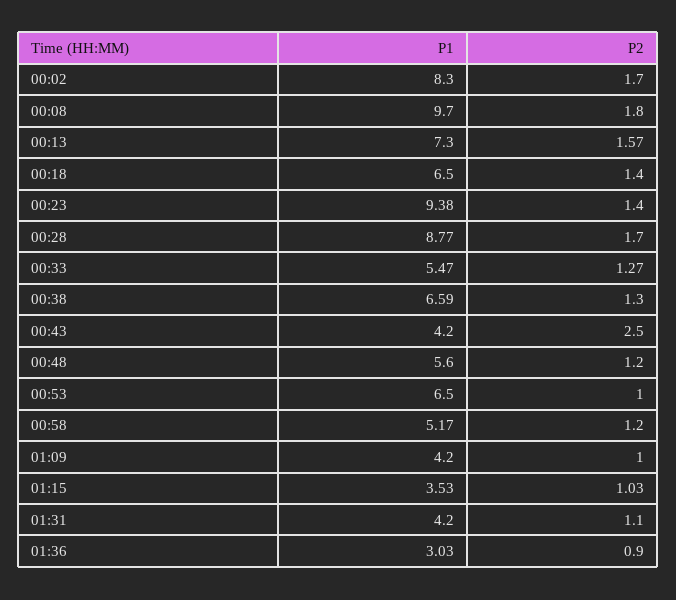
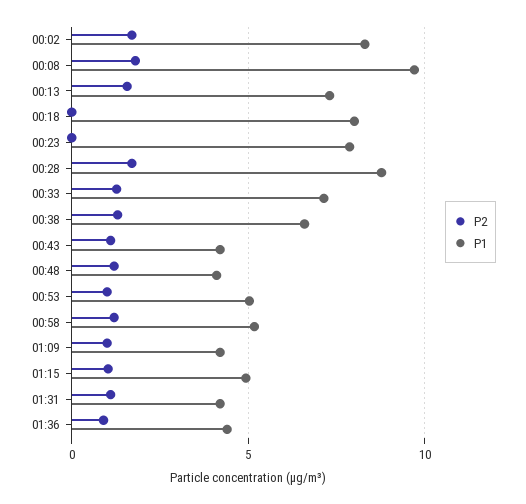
P1, 00:18: 6.5 -> 8
P2, 00:18: 1.4 -> 0
P1, 00:23: 9.38 -> 8
P2, 00:23: 1.4 -> 0
P1, 00:33: 5.47 -> 7
P2, 00:43: 2.5 -> 1
P1, 00:48: 5.6 -> 4
P1, 00:53: 6.5 -> 5
P1, 01:15: 3.53 -> 5
P1, 01:36: 3.03 -> 4.5

